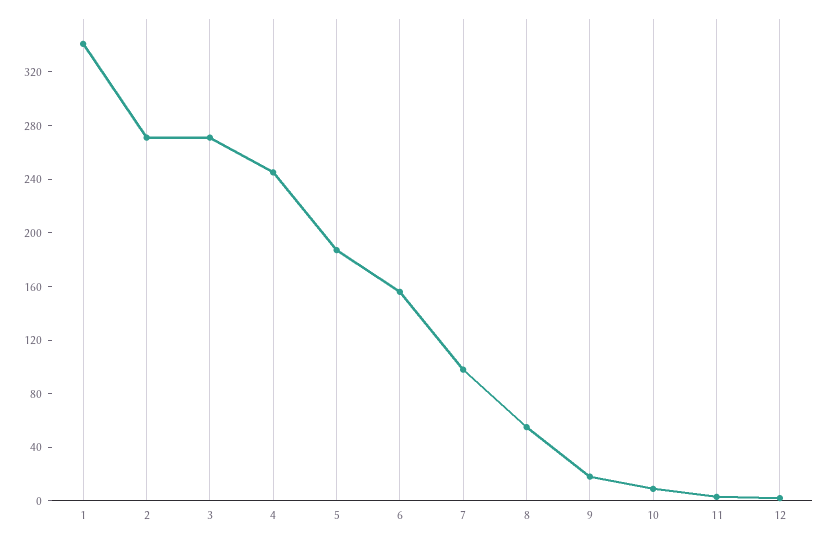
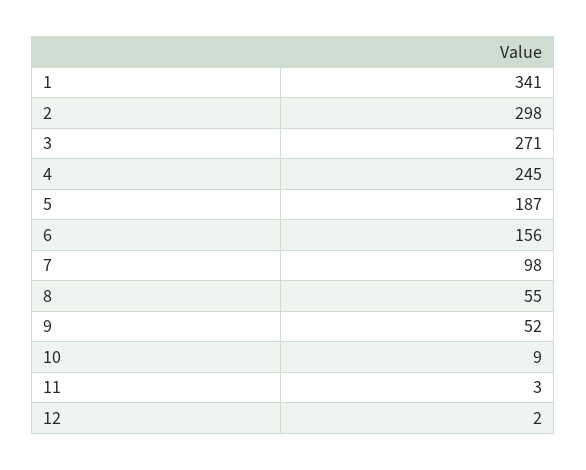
2: 270 -> 298
9: 20 -> 52

